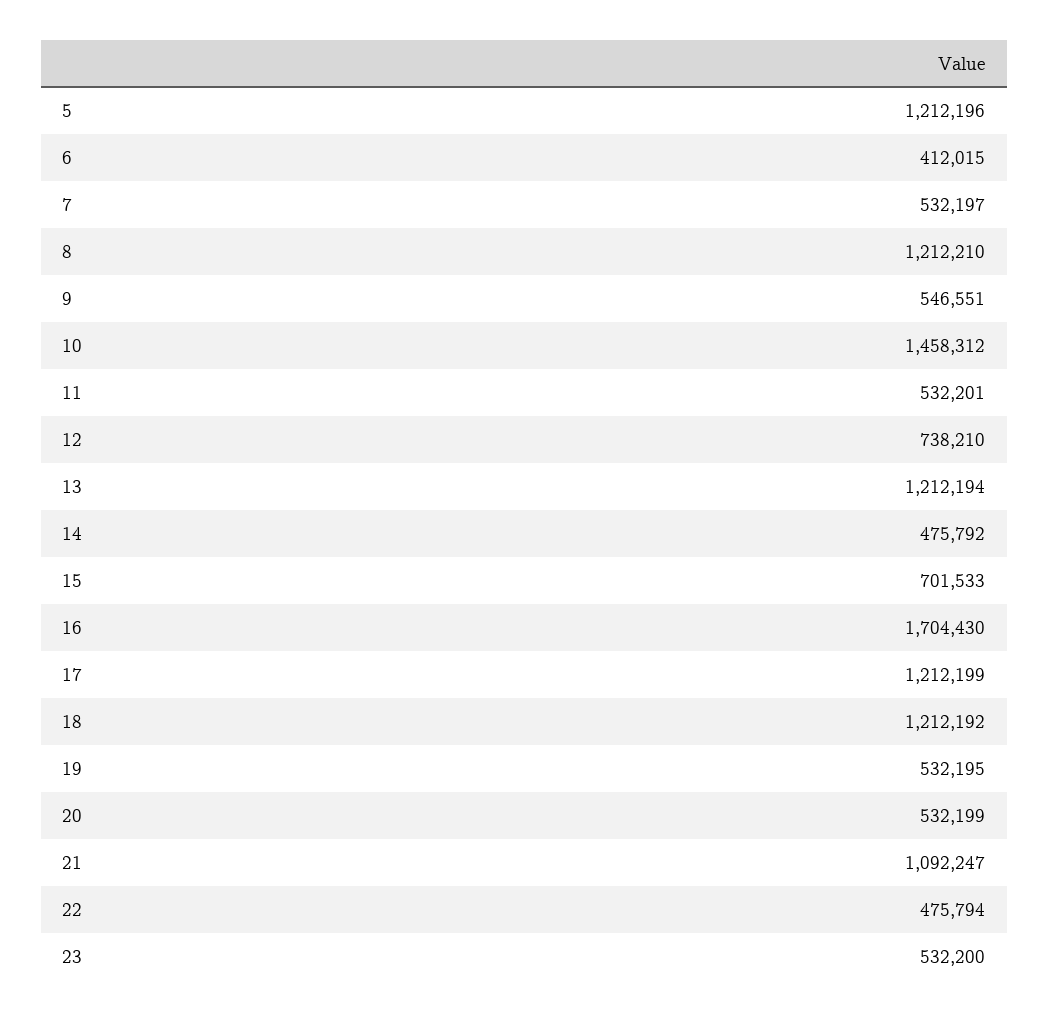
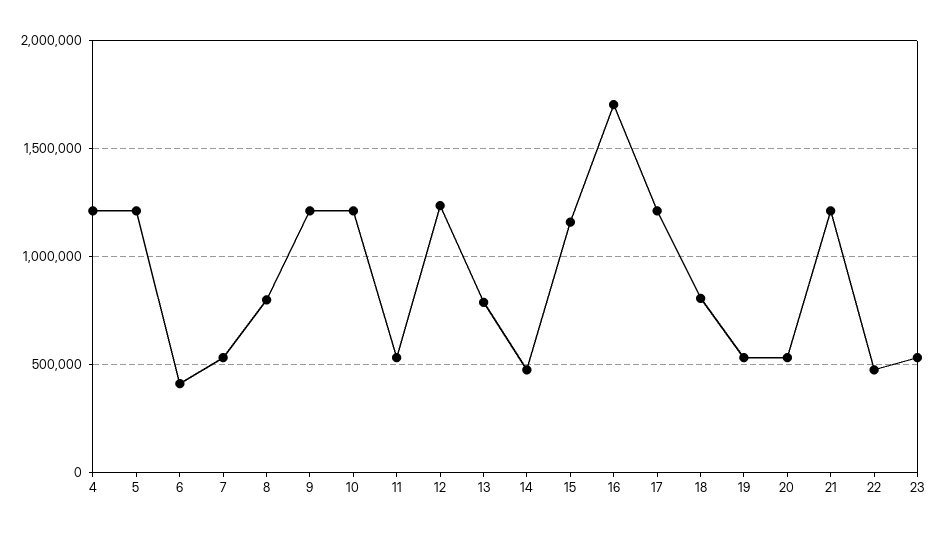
8: 1212210 -> 800000
9: 546551 -> 1200000
10: 1458312 -> 1200000
12: 738210 -> 1250000
13: 1212194 -> 800000
15: 701533 -> 1150000
18: 1212192 -> 800000
21: 1092247 -> 1200000
4: none -> 1200000

